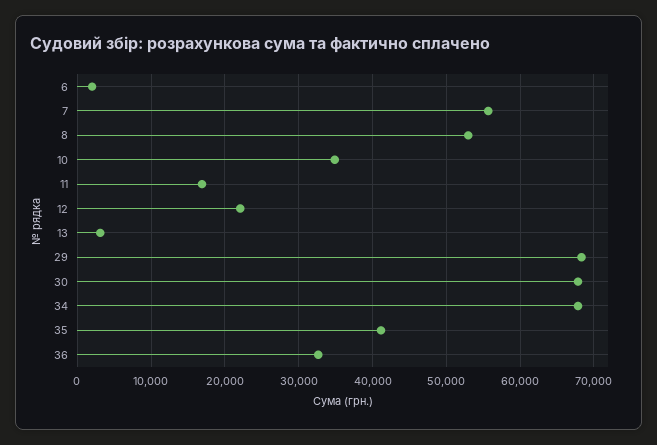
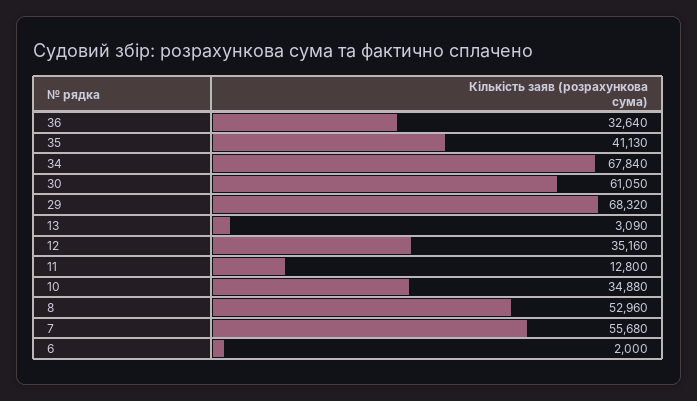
11: 17000 -> 12800
12: 22000 -> 35160
30: 68000 -> 61050

